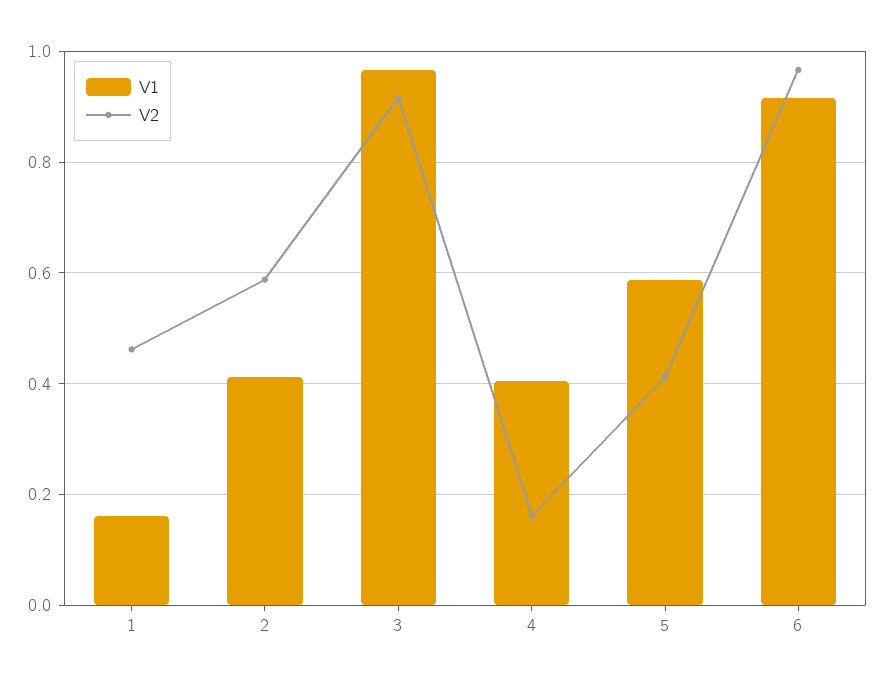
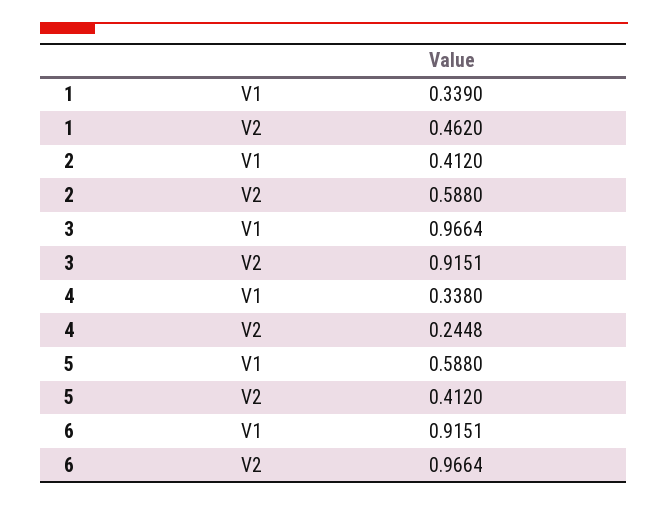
V1, 1: 0.16 -> 0.339
V1, 4: 0.4 -> 0.338
V2, 4: 0.16 -> 0.2448

